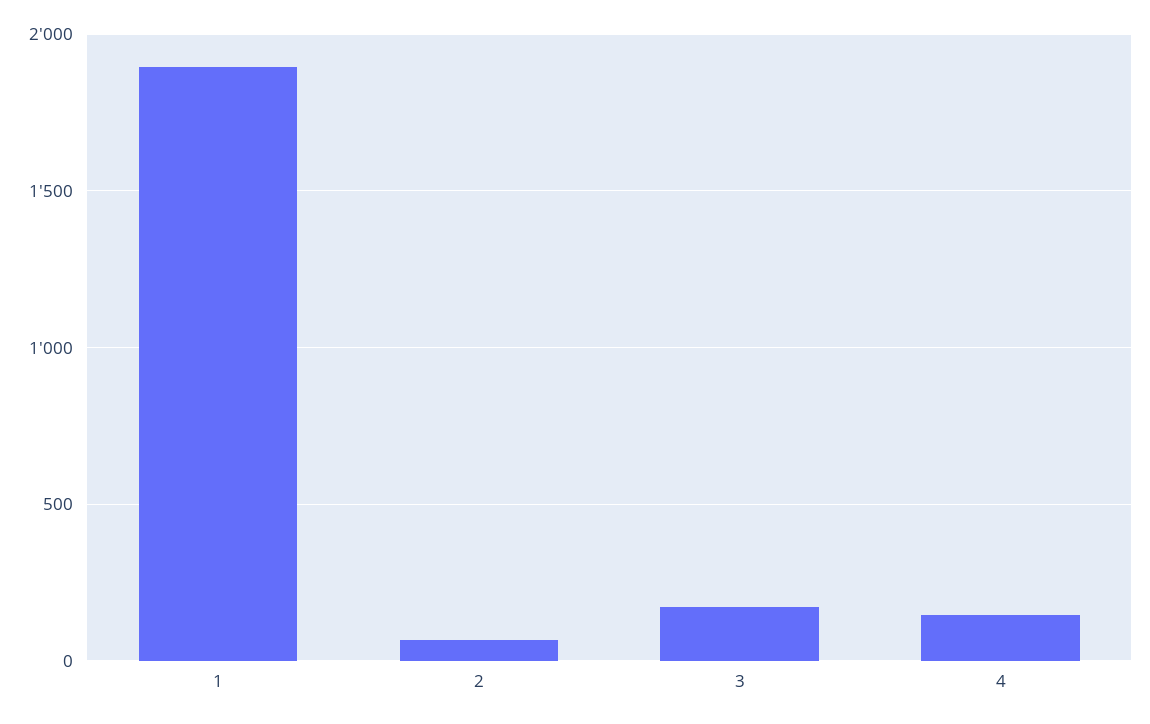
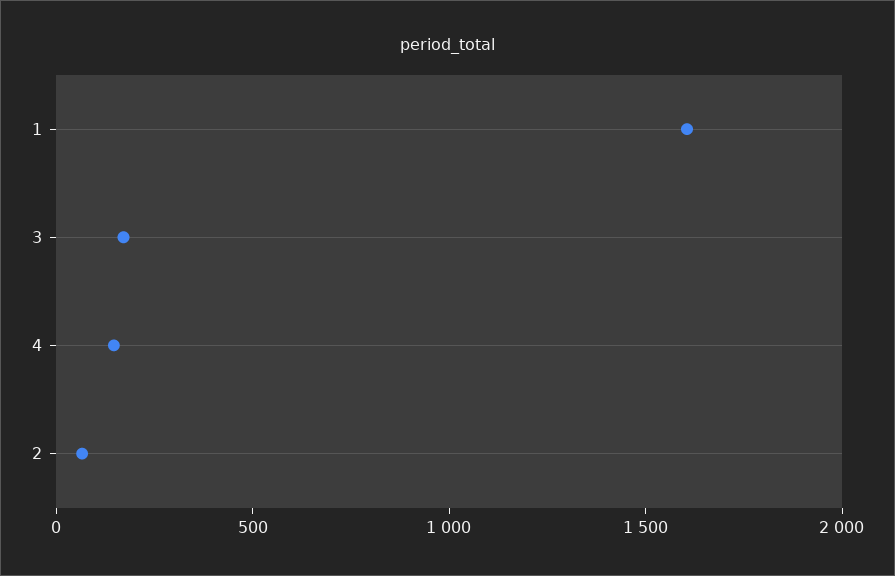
1: 1900 -> 1600

